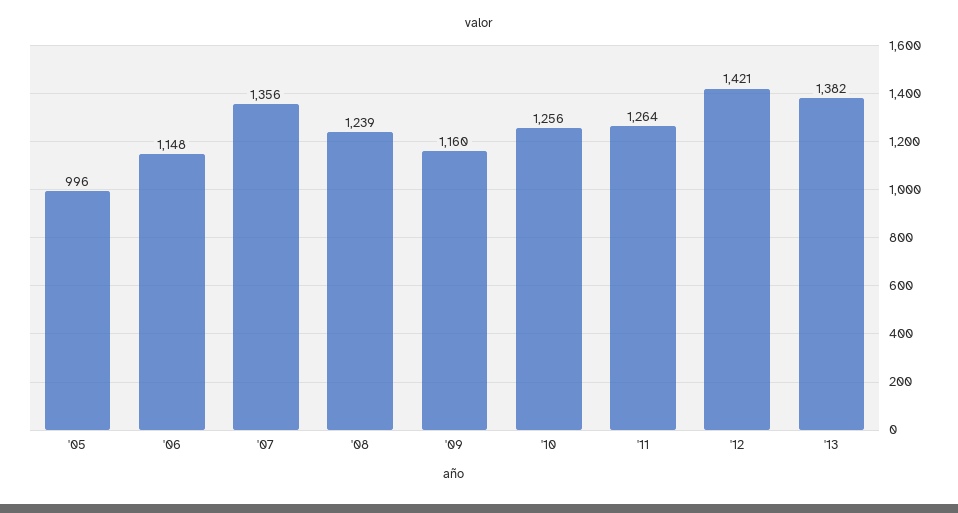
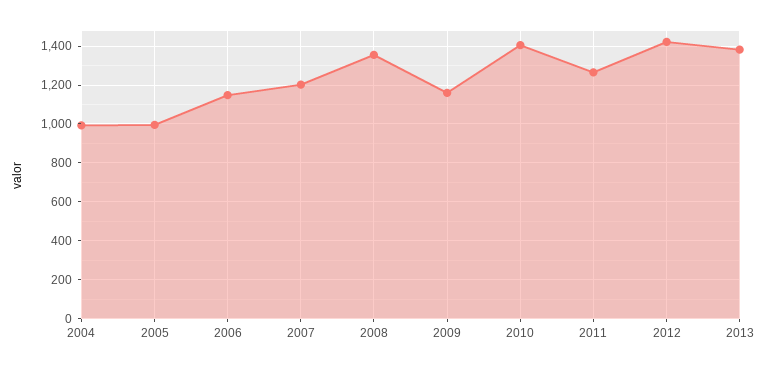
'07: 1356 -> 1200
'08: 1239 -> 1350
'10: 1256 -> 1400
2004: none -> 1000

